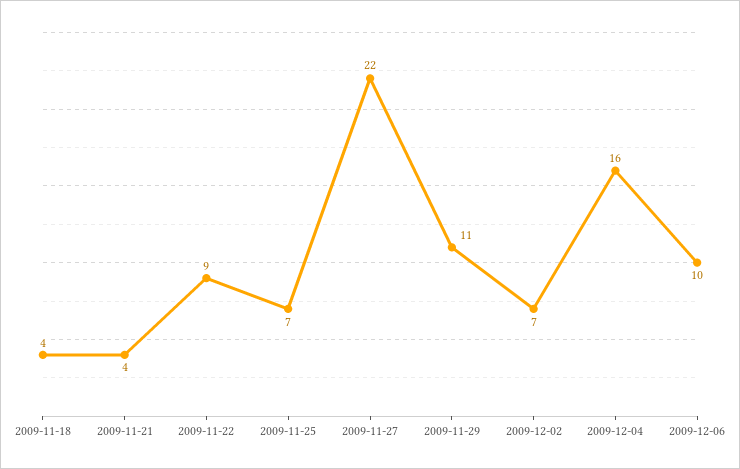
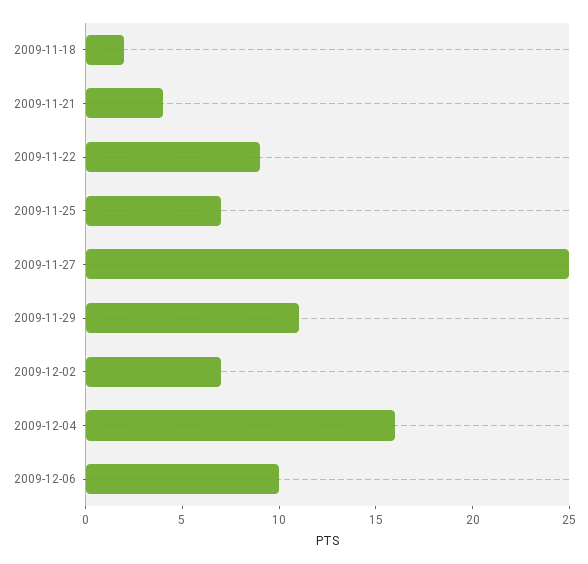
2009-11-18: 4 -> 2
2009-11-27: 22 -> 25

